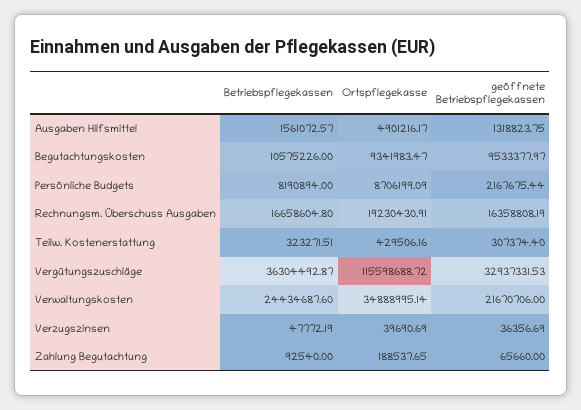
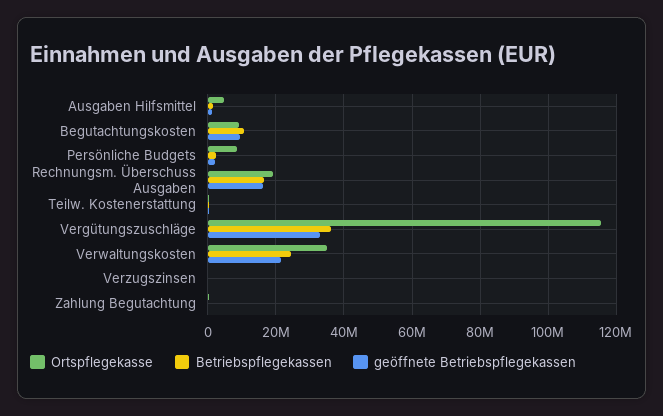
Betriebspflegekassen, Persönliche Budgets: 8190894 -> 2000000

